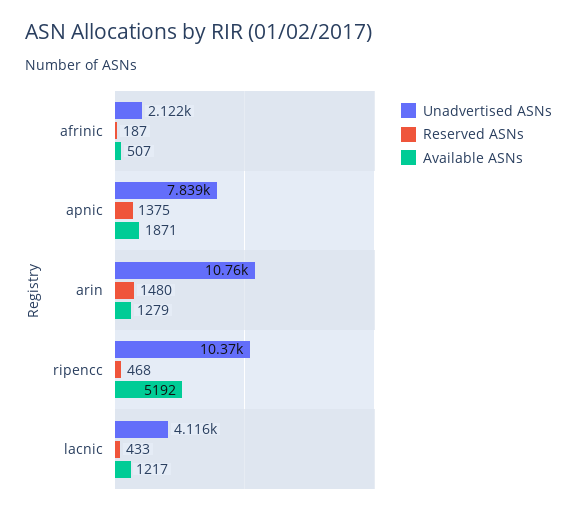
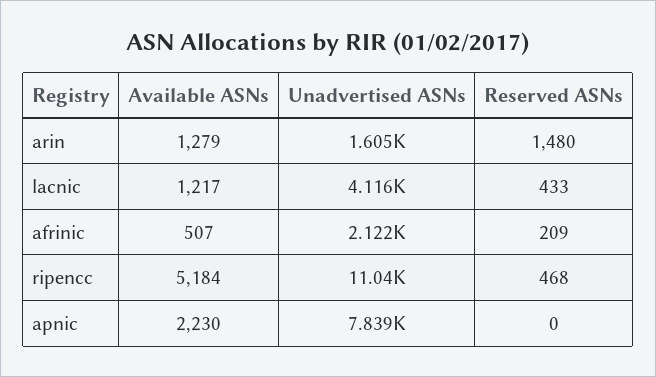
Reserved ASNs, afrinic: 187 -> 209
Reserved ASNs, apnic: 1375 -> 0
Available ASNs, apnic: 1871 -> 2230
Unadvertised ASNs, arin: 10760 -> 1605
Unadvertised ASNs, ripencc: 10370 -> 11040
Available ASNs, ripencc: 5192 -> 5184

